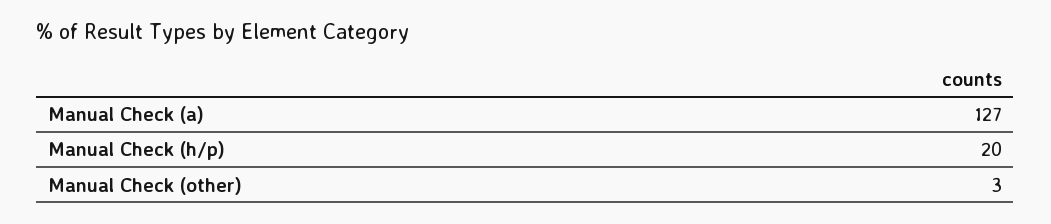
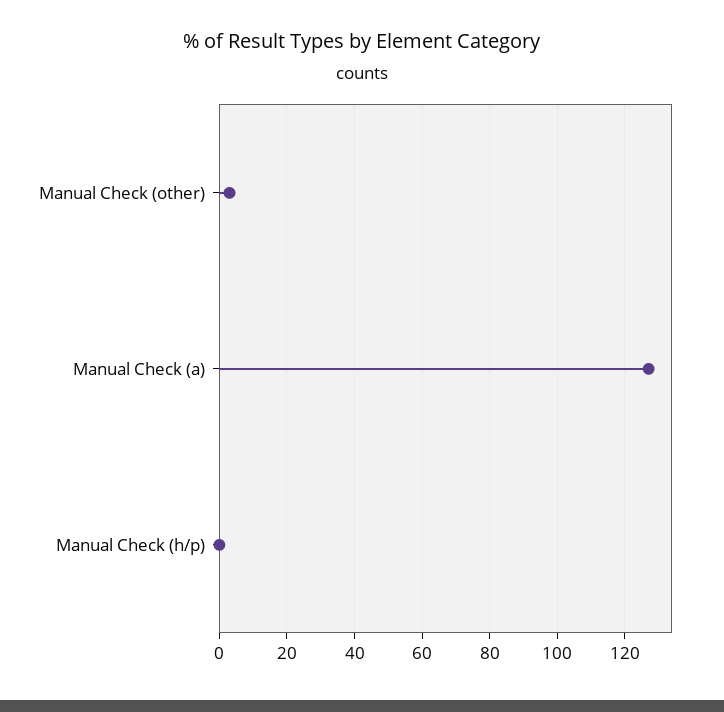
Manual Check (h/p): 20 -> 0

